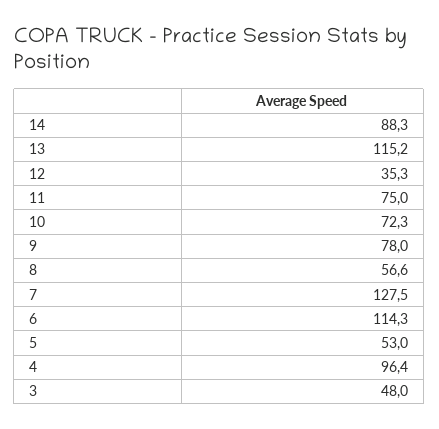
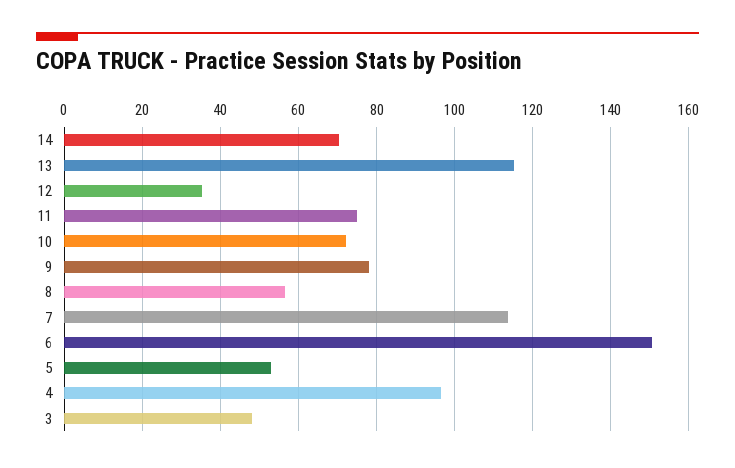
14: 88.3 -> 70
7: 127.5 -> 114
6: 114.3 -> 150

